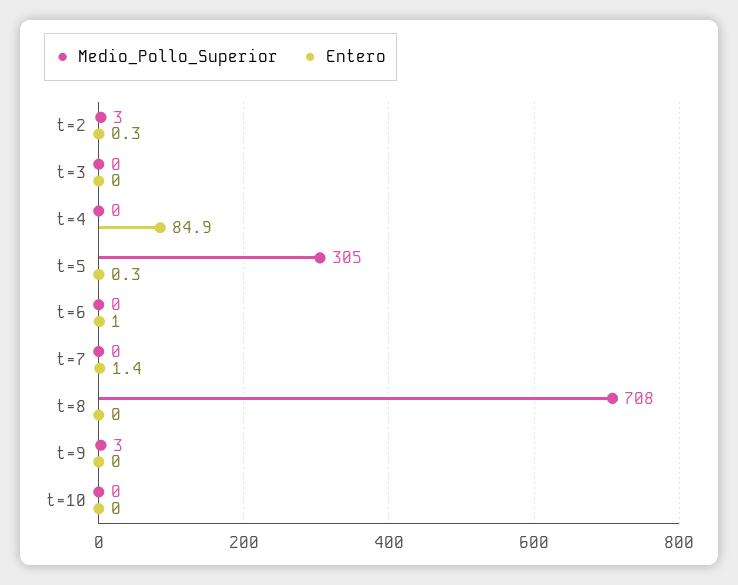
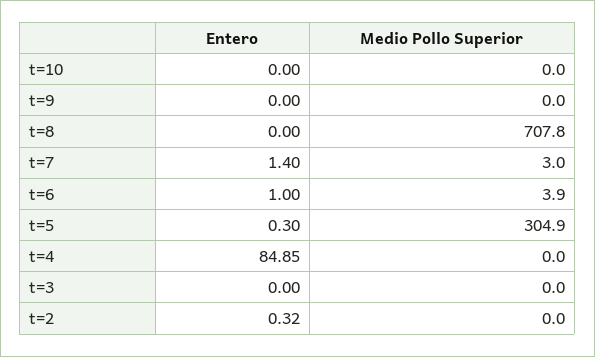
Medio_Pollo_Superior, t=2: 3 -> 0
Medio_Pollo_Superior, t=6: 0 -> 3.9
Medio_Pollo_Superior, t=7: 0 -> 3
Medio_Pollo_Superior, t=9: 3 -> 0

